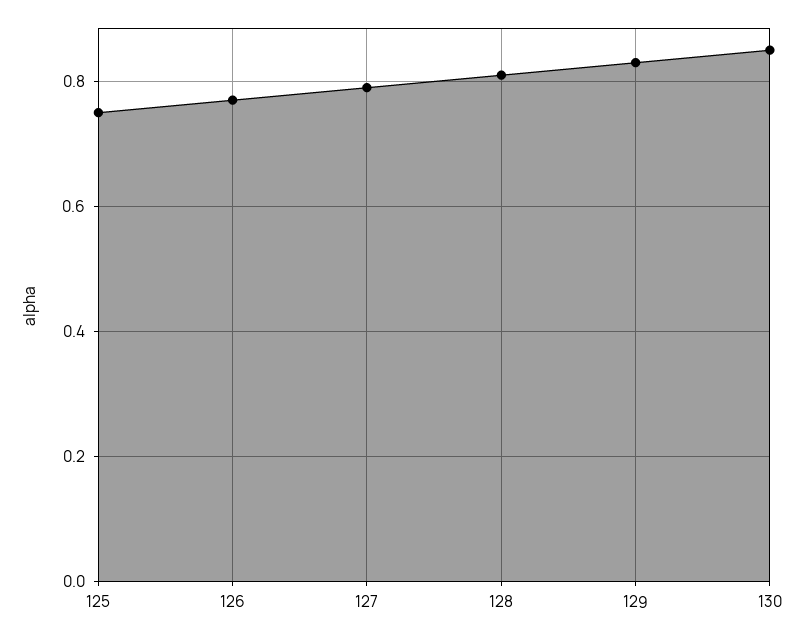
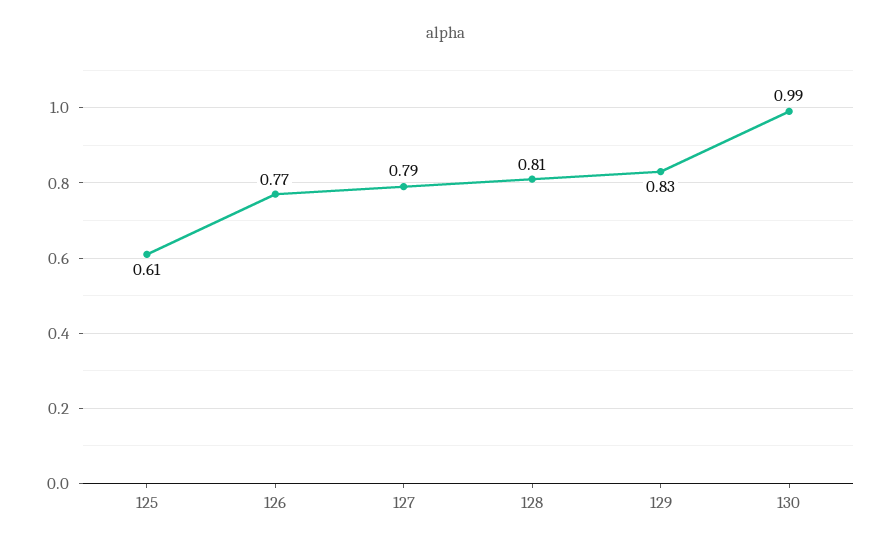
125: 0.75 -> 0.61
130: 0.85 -> 0.99

